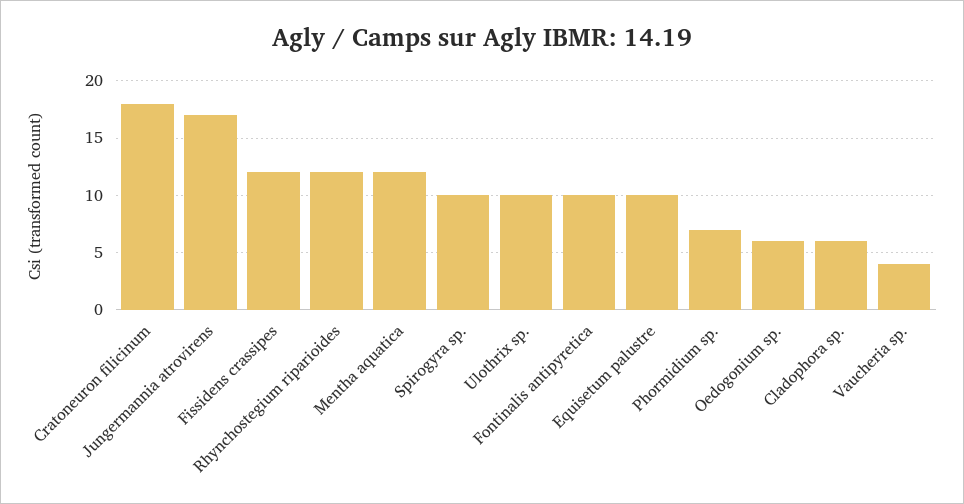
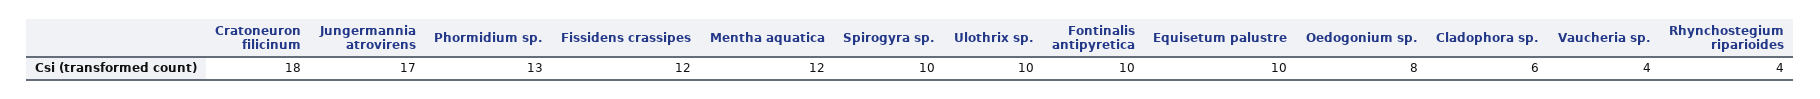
Rhynchostegium riparioides: 12 -> 4
Phormidium sp.: 7 -> 13
Oedogonium sp.: 6 -> 8

